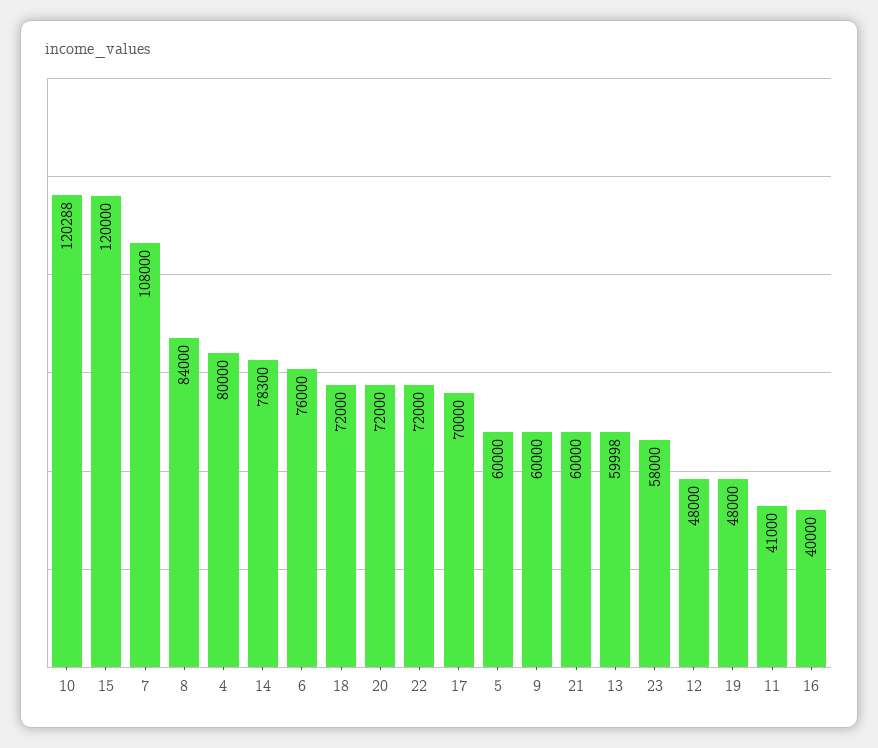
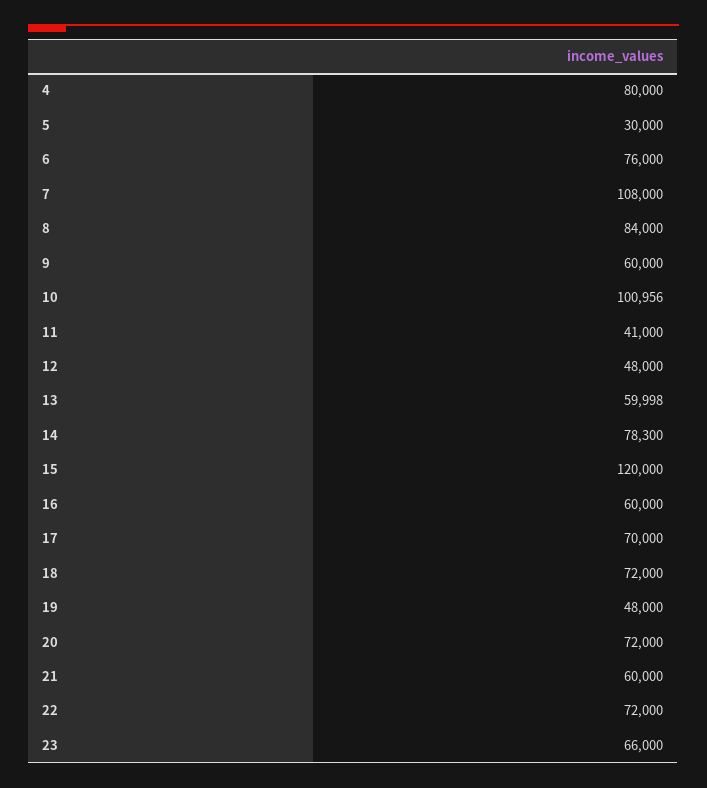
10: 120288 -> 100956
5: 60000 -> 30000
23: 58000 -> 66000
16: 40000 -> 60000

